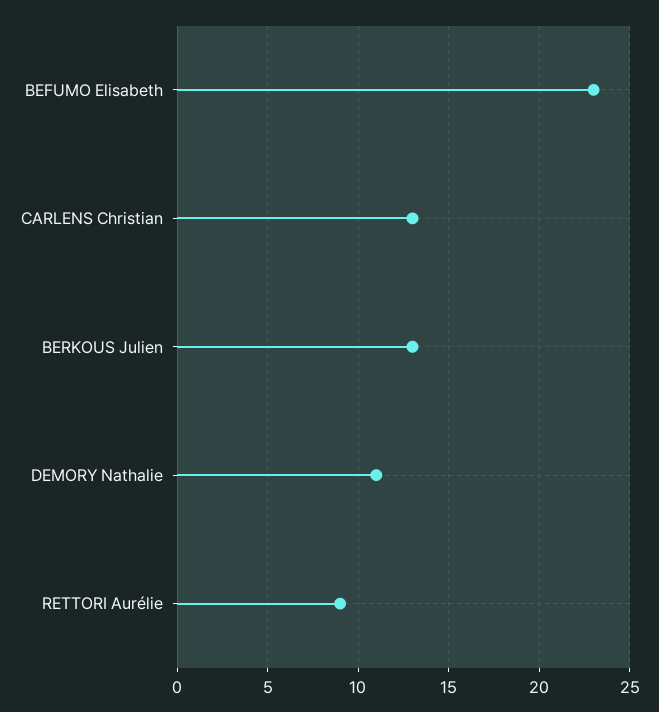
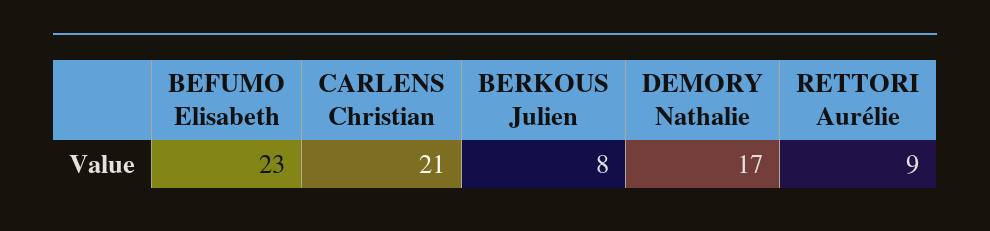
CARLENS Christian: 13 -> 21
BERKOUS Julien: 13 -> 8
DEMORY Nathalie: 11 -> 17

